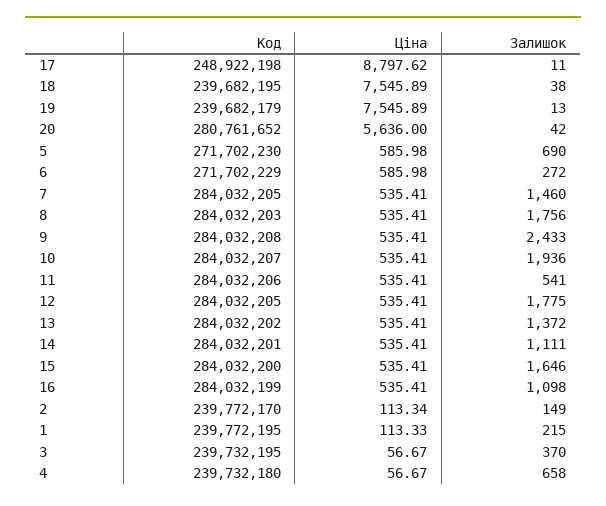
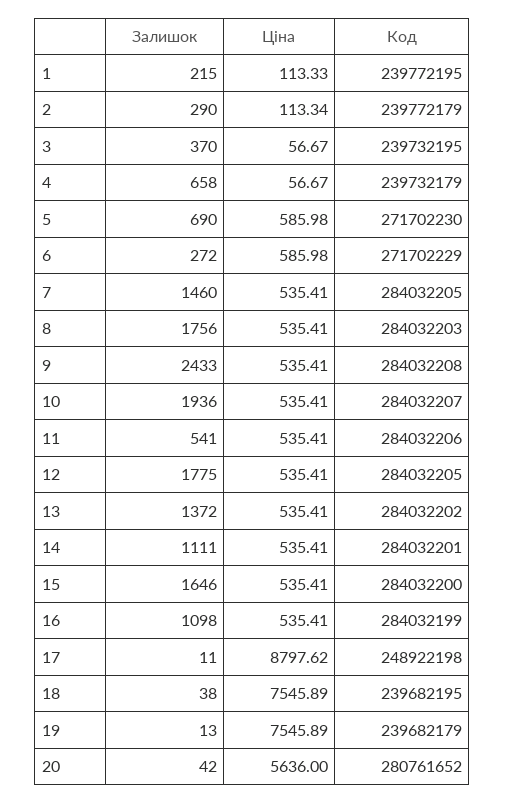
Код, 2: 239772170 -> 239772179
Залишок, 2: 149 -> 290
Код, 4: 239732180 -> 239732179

